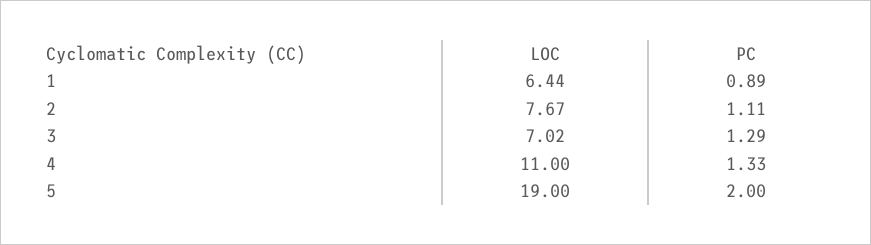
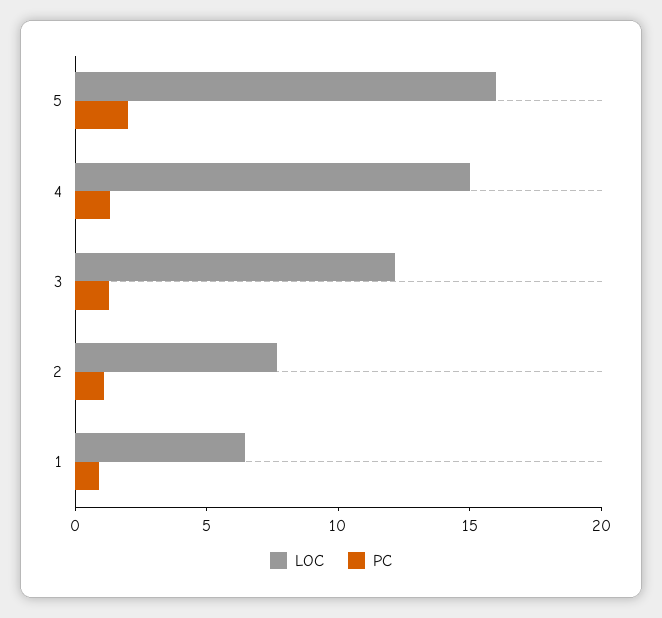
LOC, 3: 7.02 -> 12
LOC, 4: 11 -> 15
LOC, 5: 19 -> 16

